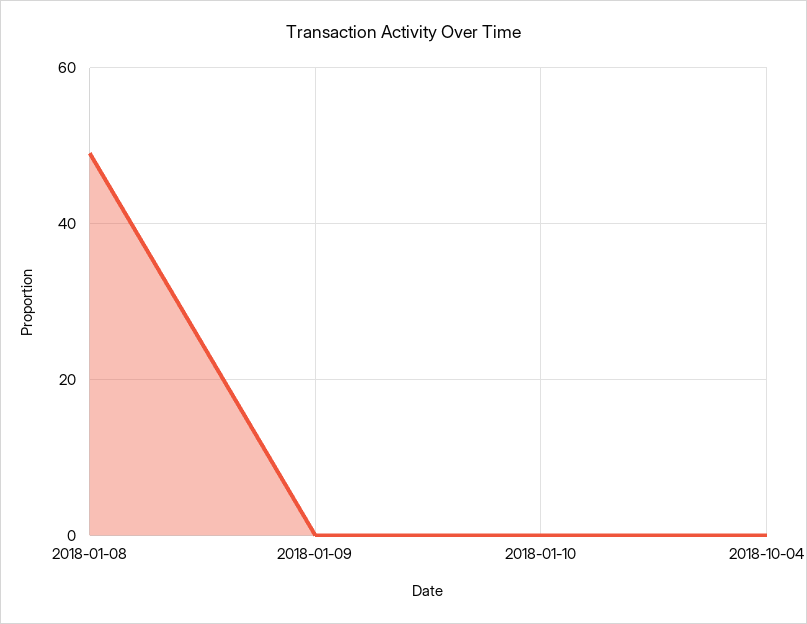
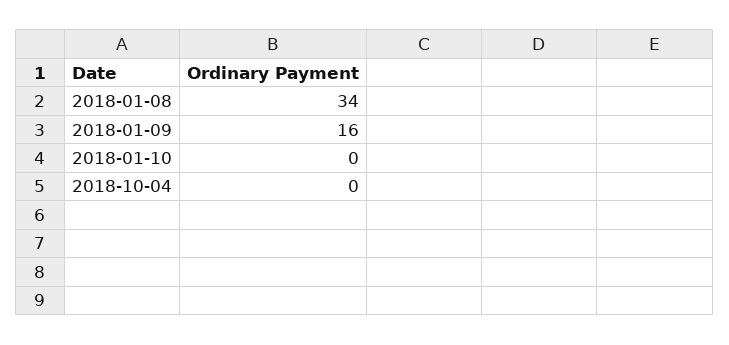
2018-01-08: 50 -> 34
2018-01-09: 0 -> 16

